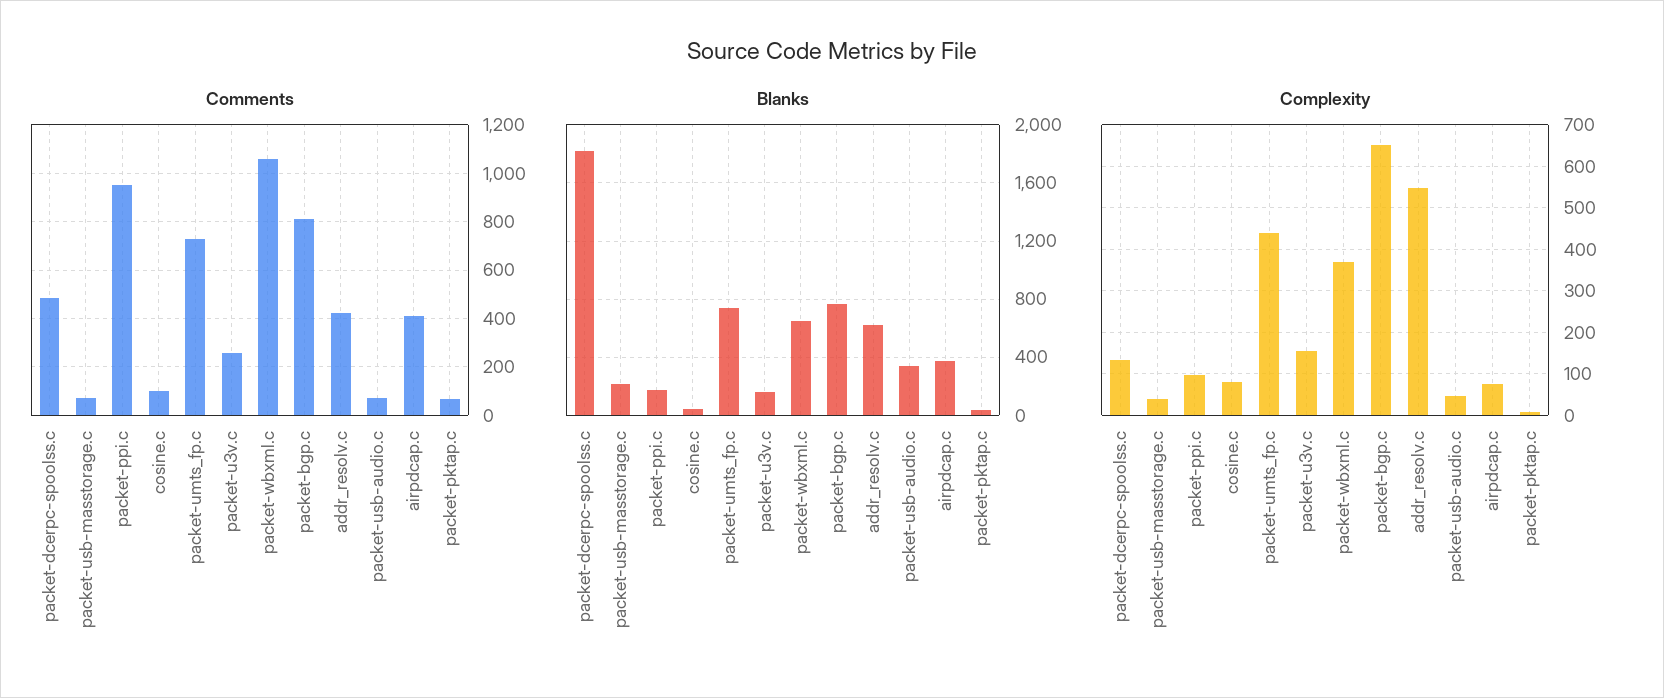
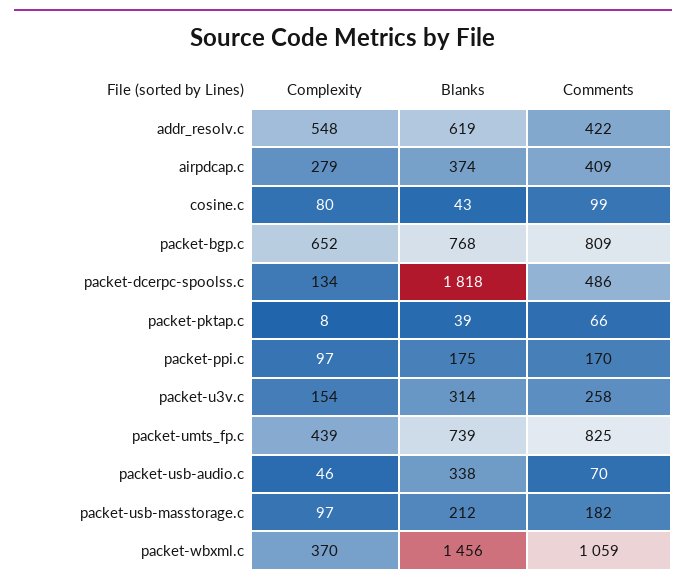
Comments, packet-usb-masstorage.c: 75 -> 182
Comments, packet-ppi.c: 950 -> 170
Comments, packet-umts_fp.c: 725 -> 825
Blanks, packet-u3v.c: 150 -> 314
Blanks, packet-wbxml.c: 650 -> 1456
Complexity, packet-usb-masstorage.c: 40 -> 97
Complexity, airpdcap.c: 80 -> 279

